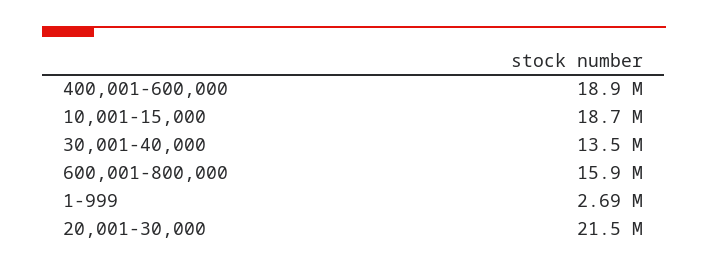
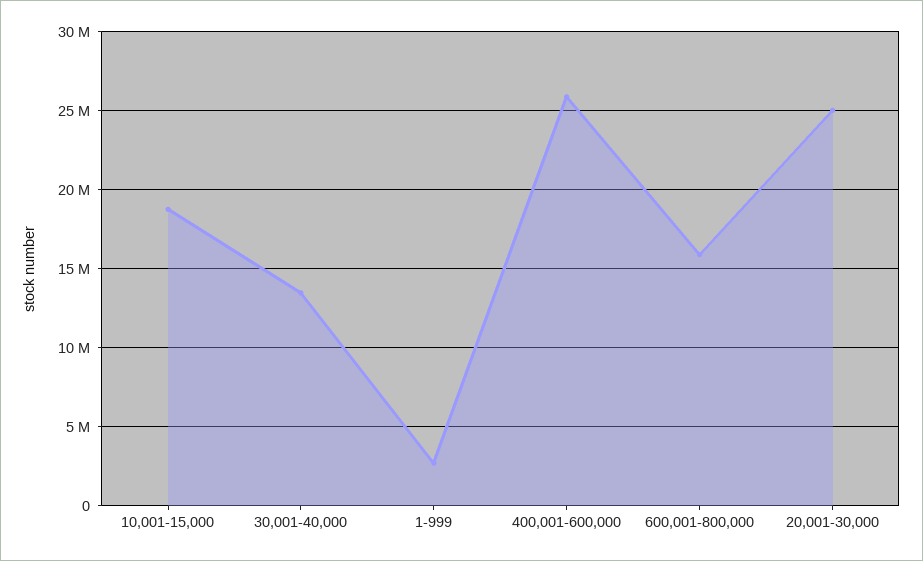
400,001-600,000: 18900000 -> 26000000
20,001-30,000: 21500000 -> 25000000

